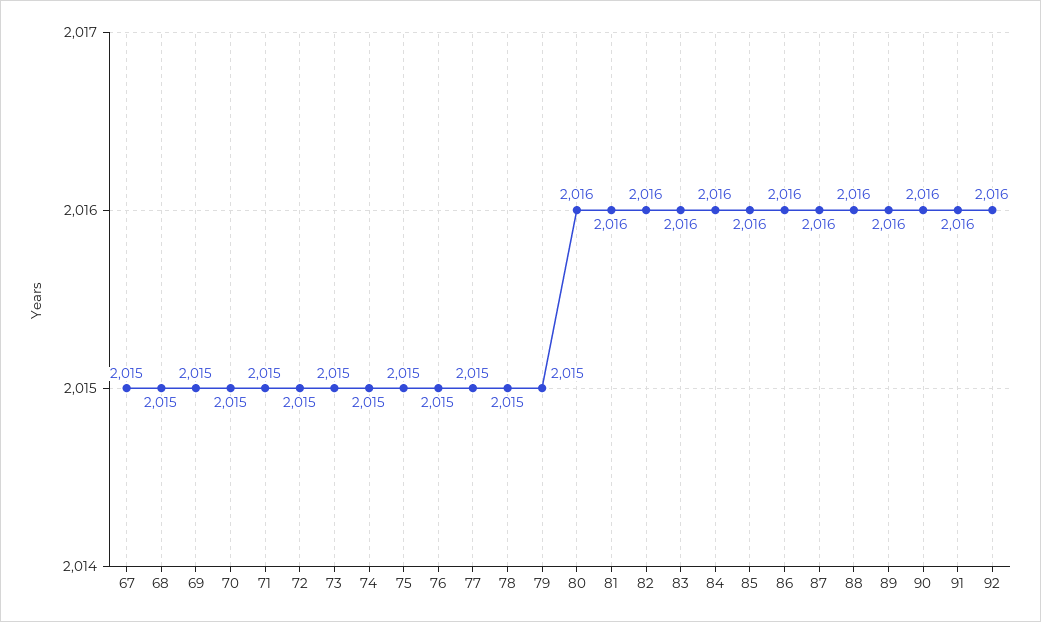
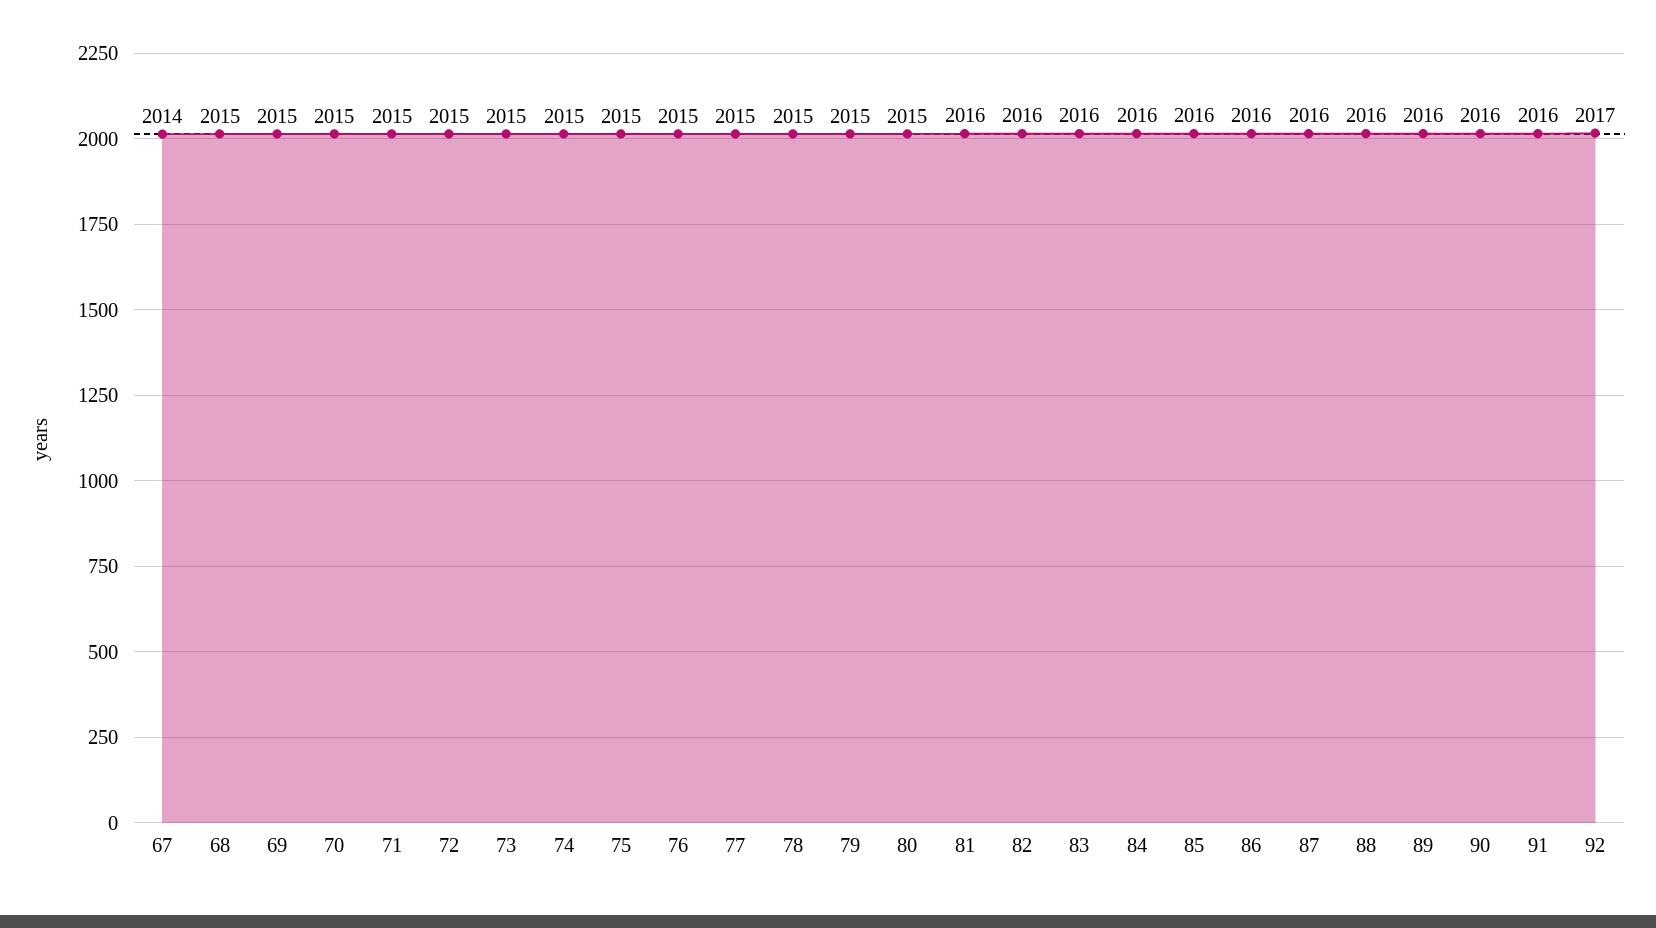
67: 2015 -> 2014
80: 2016 -> 2015
92: 2016 -> 2017

